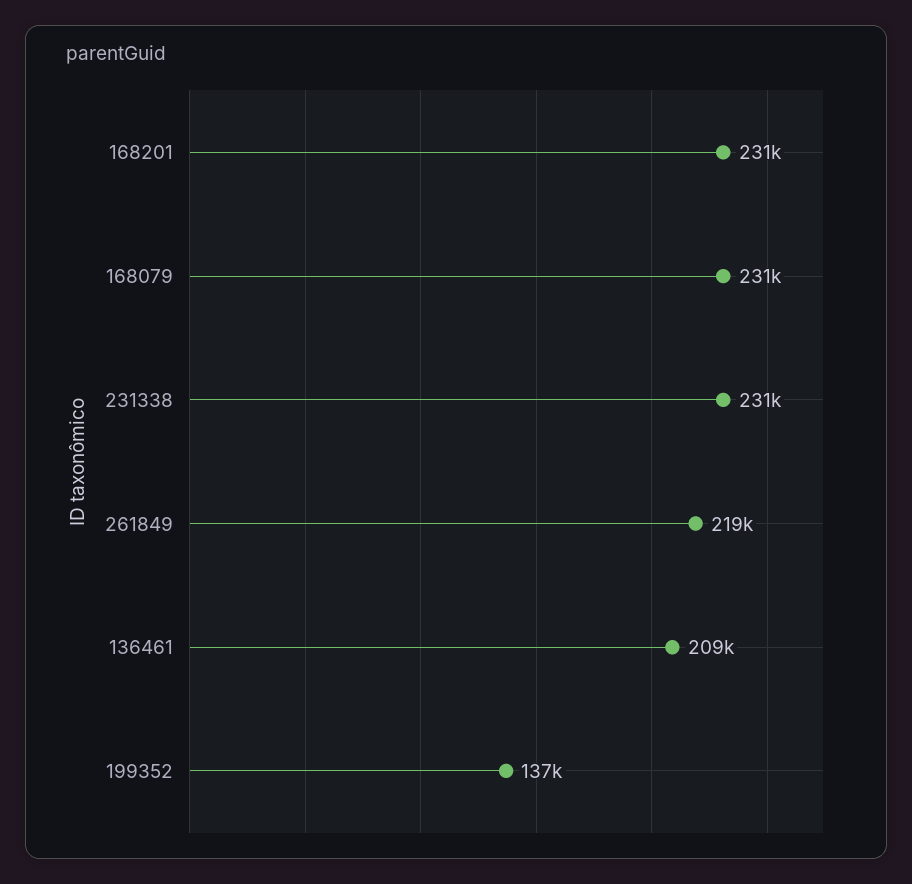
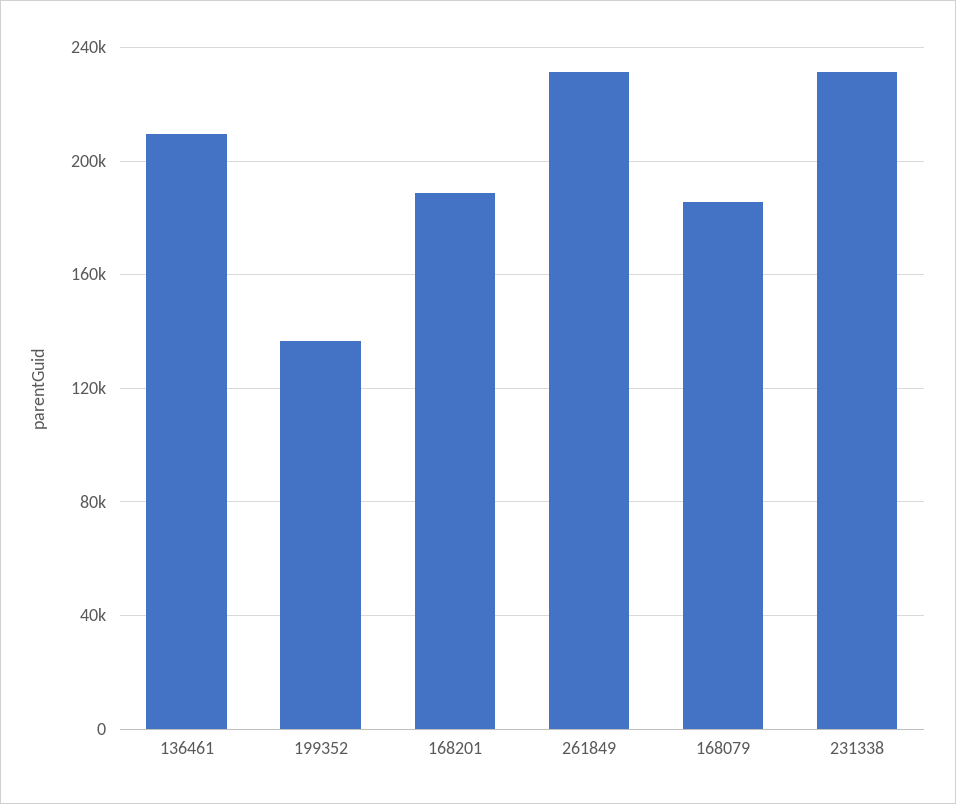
168201: 231000 -> 190000
168079: 231000 -> 185000
261849: 219000 -> 230000

